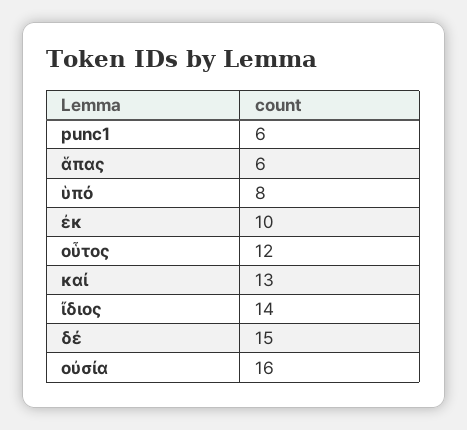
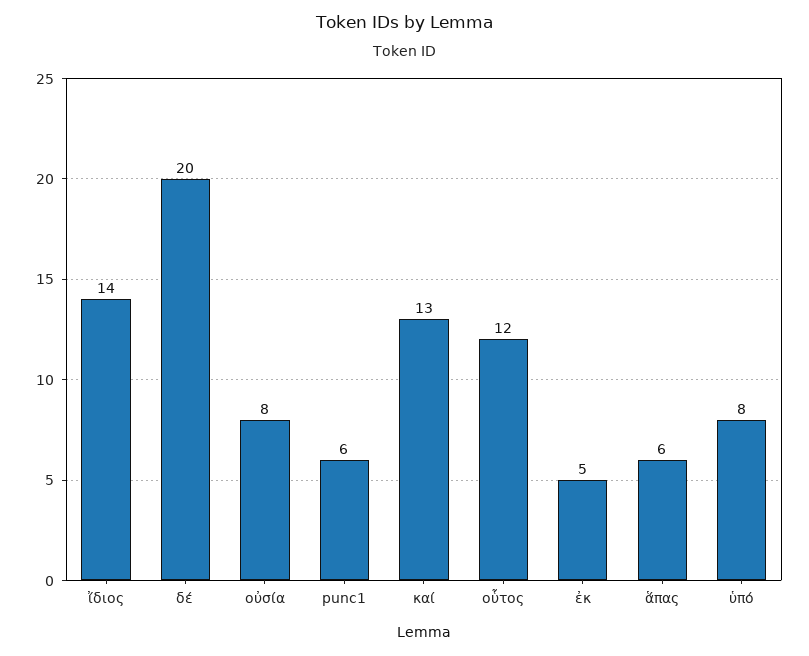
ἐκ: 10 -> 5
δέ: 15 -> 20
οὐσία: 16 -> 8

